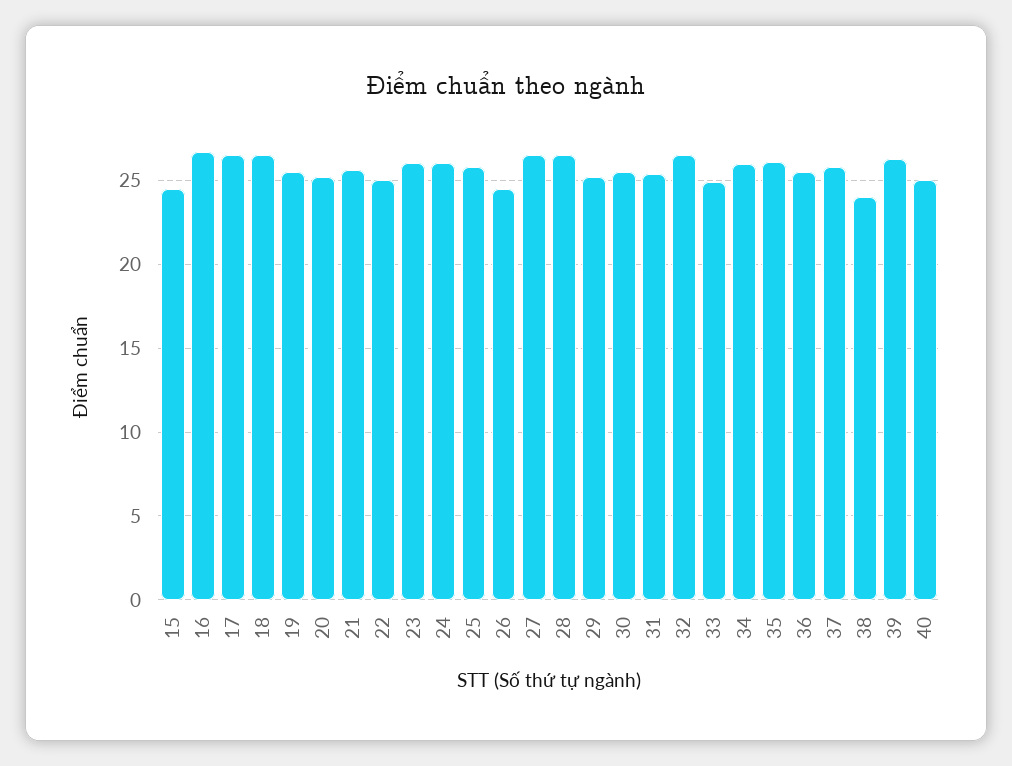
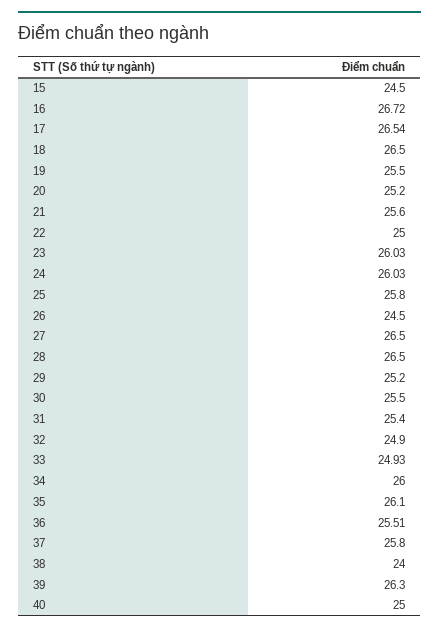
32: 26.5 -> 24.9

